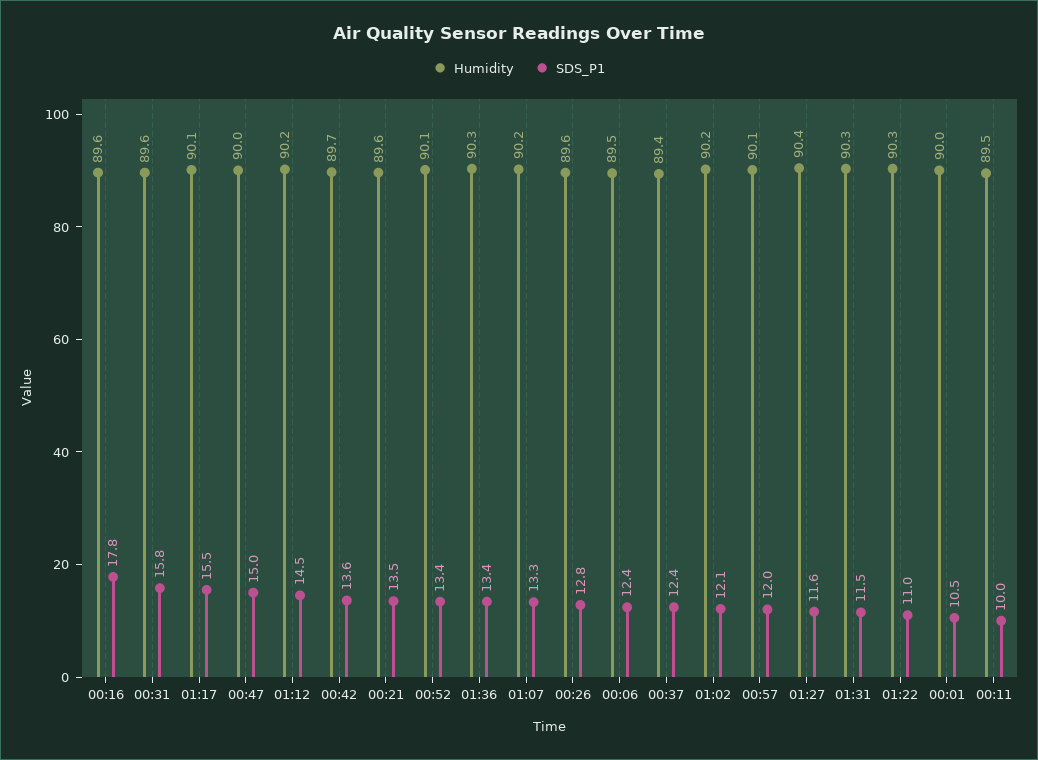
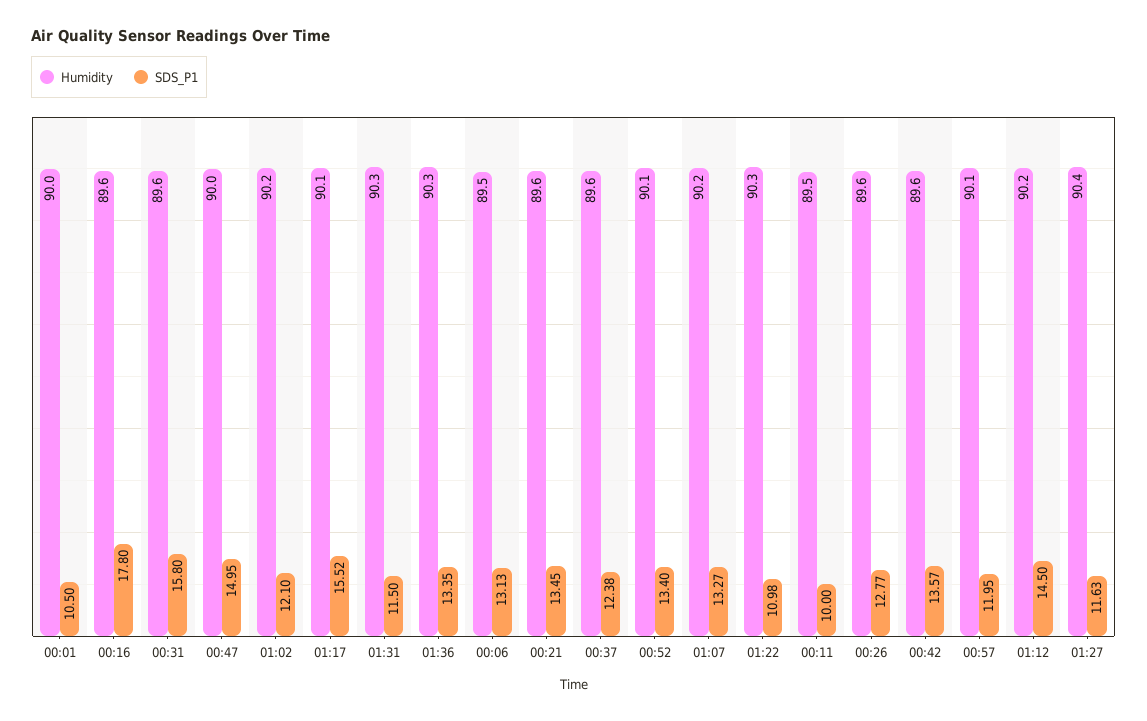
Humidity, 00:42: 89.7 -> 89.6
SDS_P1, 00:06: 12.4 -> 13.13
Humidity, 00:37: 89.4 -> 89.6

